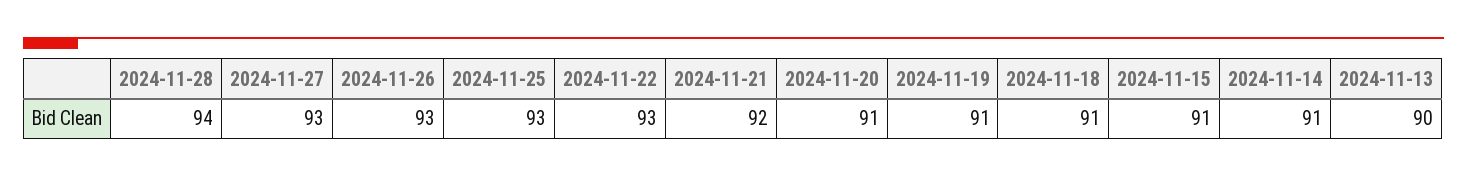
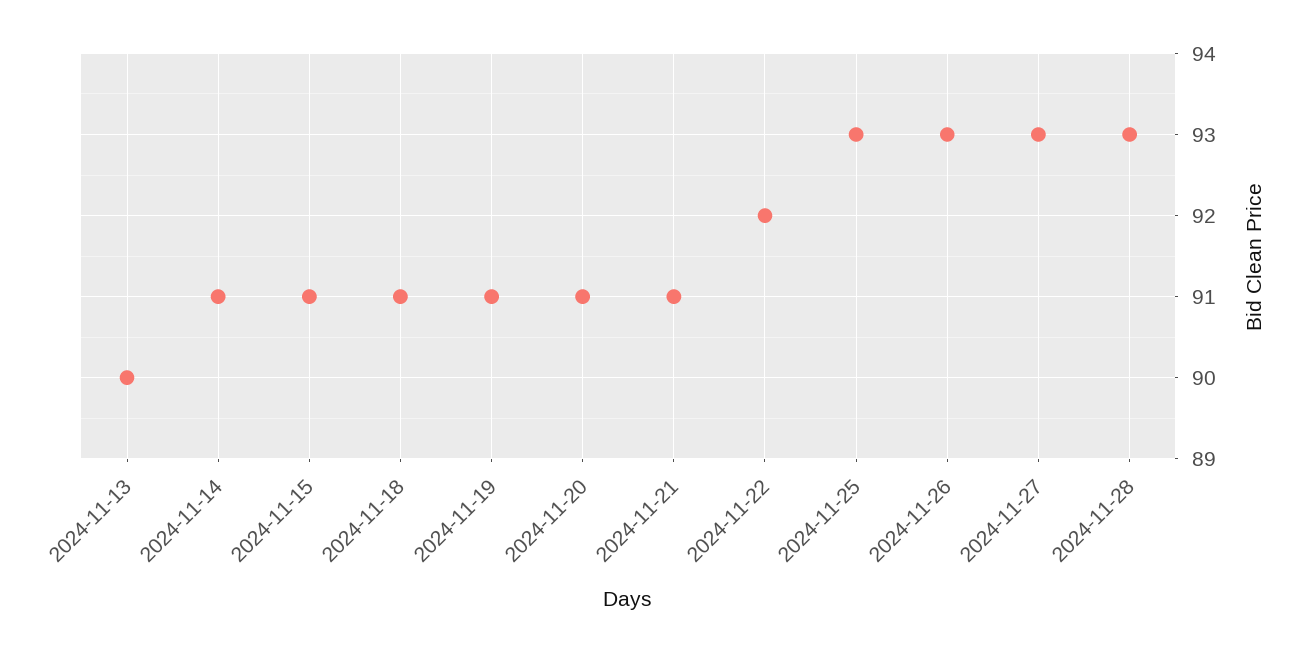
2024-11-28: 94 -> 93
2024-11-22: 93 -> 92
2024-11-21: 92 -> 91

